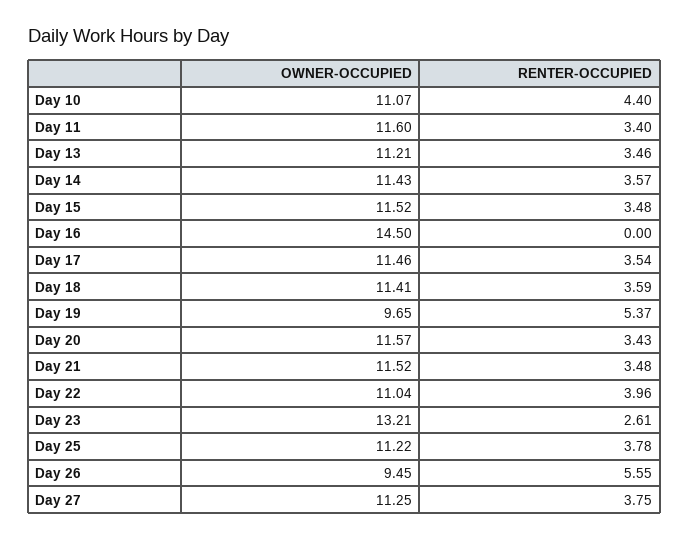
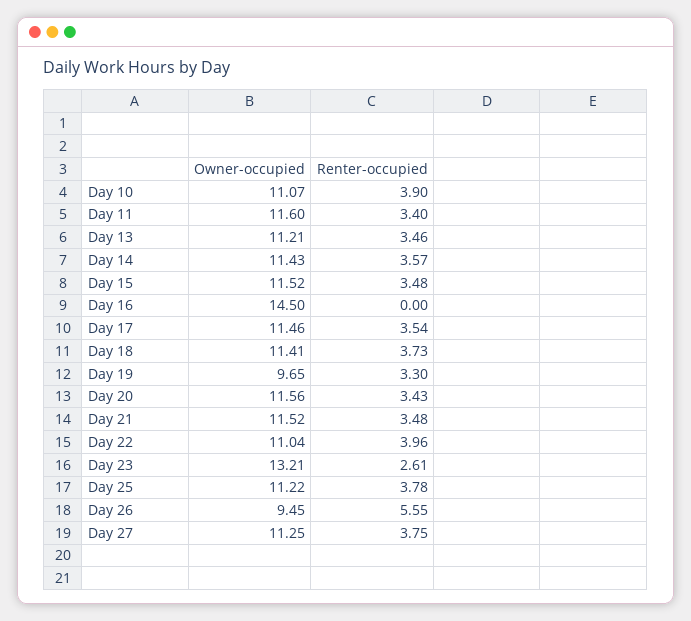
RENTER-OCCUPIED, Day 10: 4.4 -> 3.9
RENTER-OCCUPIED, Day 18: 3.59 -> 3.73
RENTER-OCCUPIED, Day 19: 5.37 -> 3.3
OWNER-OCCUPIED, Day 20: 11.57 -> 11.56

